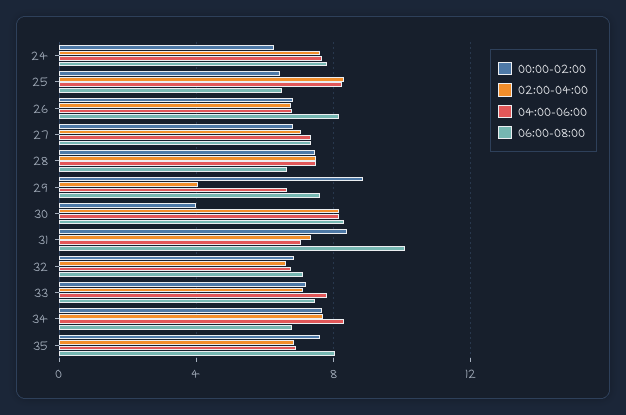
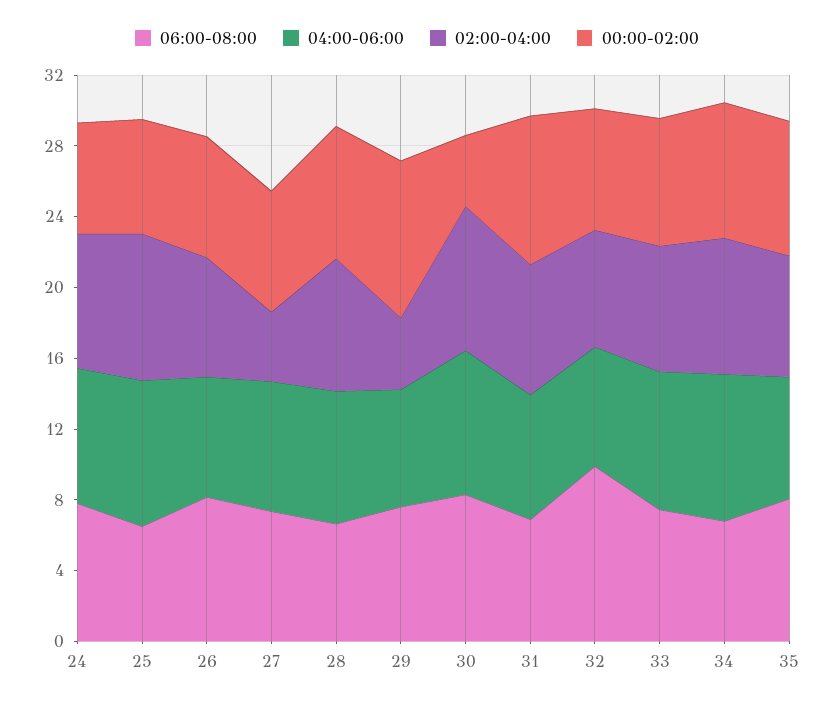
02:00-04:00, 27: 7 -> 4
06:00-08:00, 31: 10 -> 7
06:00-08:00, 32: 7 -> 10

